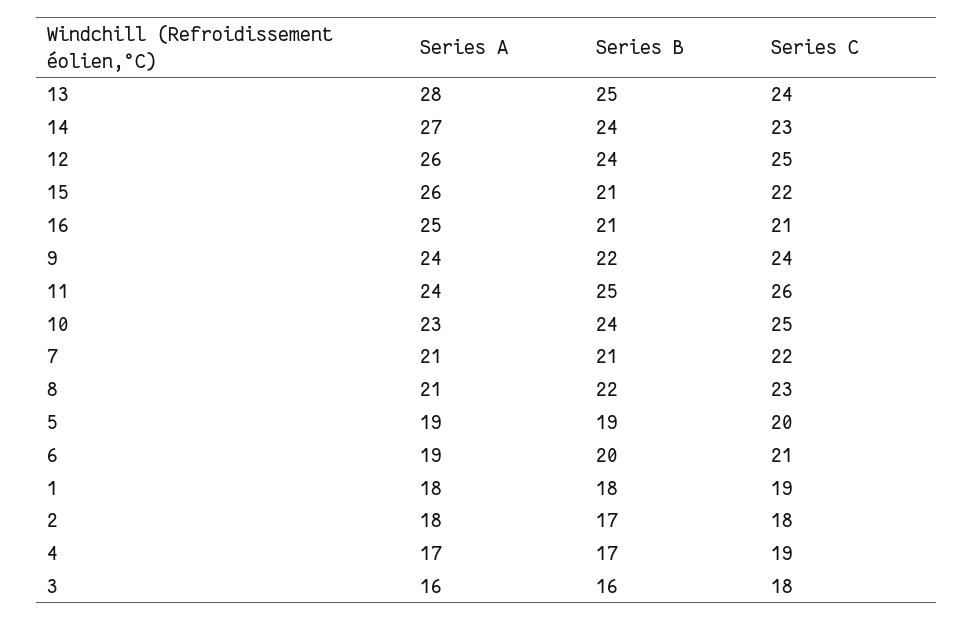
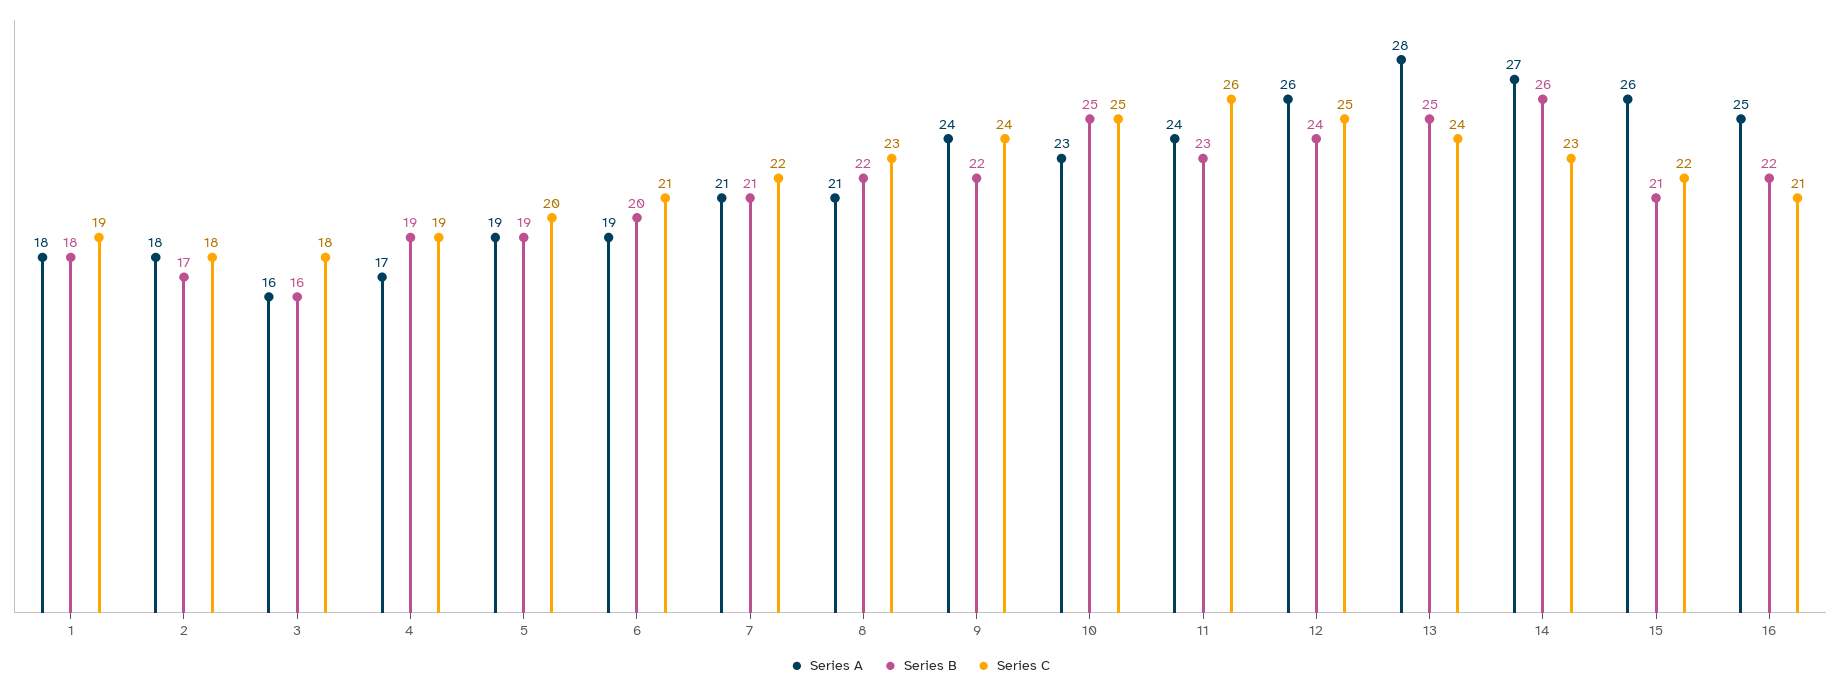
Series B, 14: 24 -> 26
Series B, 16: 21 -> 22
Series B, 11: 25 -> 23
Series B, 10: 24 -> 25
Series B, 4: 17 -> 19

